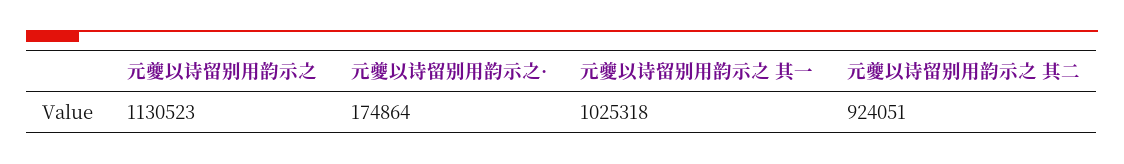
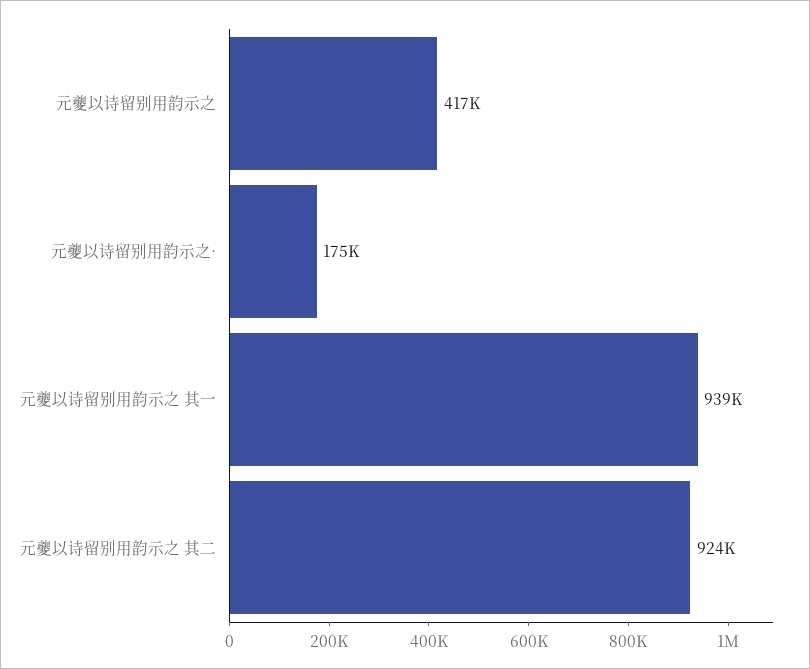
元夔以诗留别用韵示之: 1130523 -> 417000
元夔以诗留别用韵示之 其一: 1025318 -> 939000

